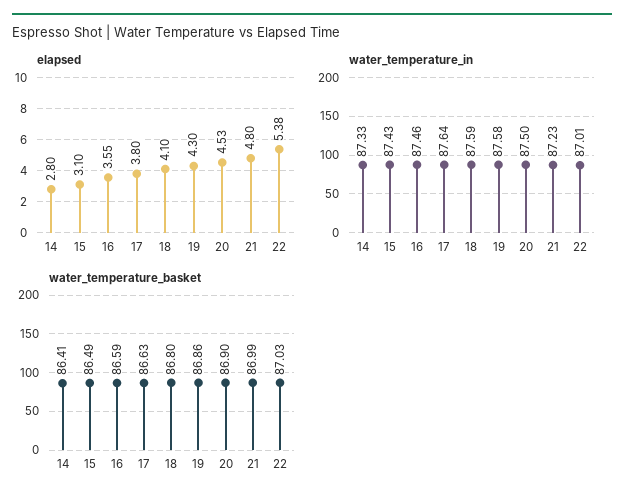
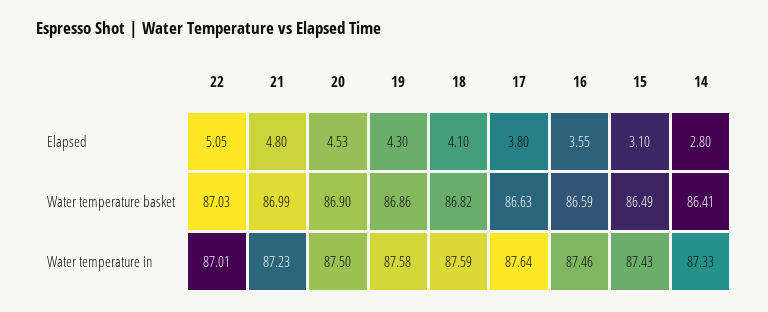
elapsed, 22: 5.38 -> 5.05
water_temperature_basket, 18: 86.8 -> 86.82

